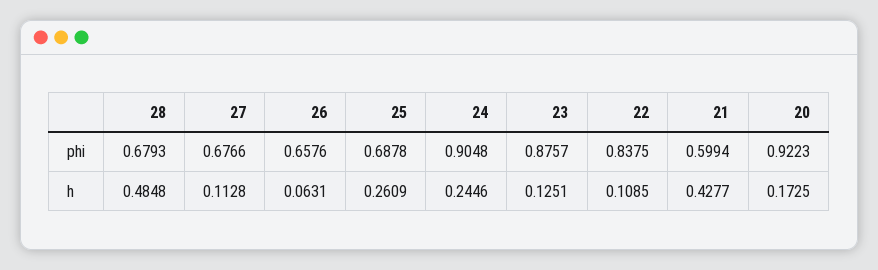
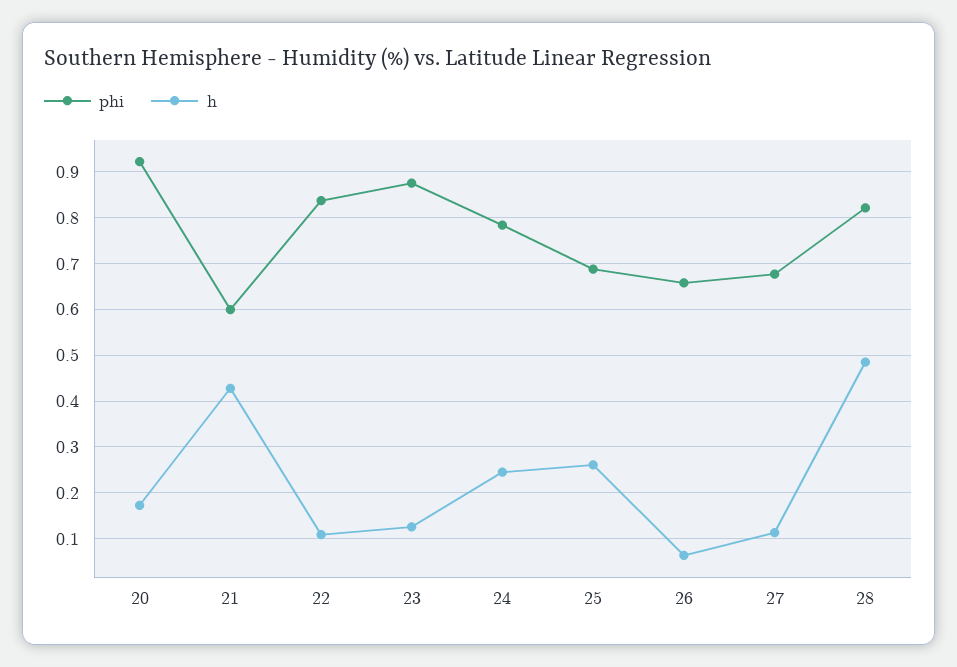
phi, 28: 0.6793 -> 0.82
phi, 24: 0.9048 -> 0.78

